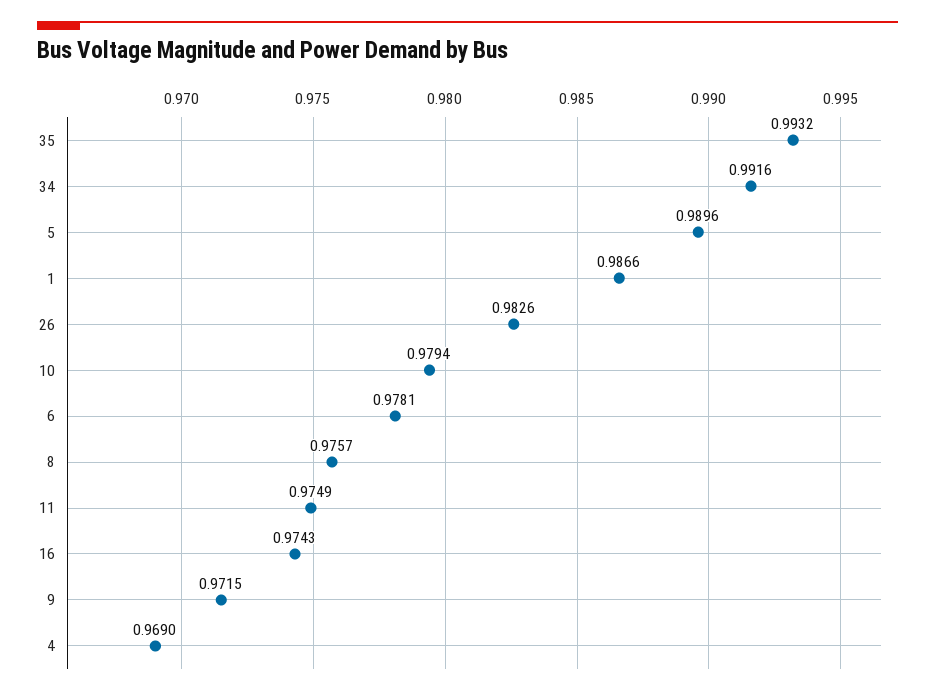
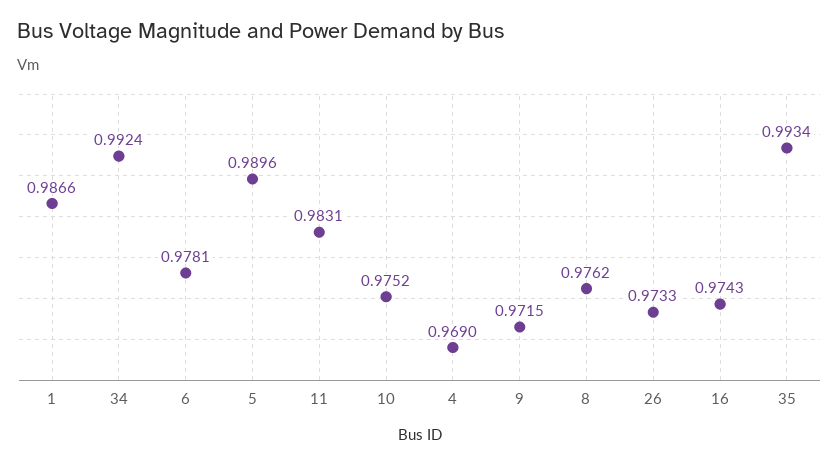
35: 0.9932 -> 0.9934
34: 0.9916 -> 0.9924
26: 0.9826 -> 0.9733
10: 0.9794 -> 0.9752
8: 0.9757 -> 0.9762
11: 0.9749 -> 0.9831

